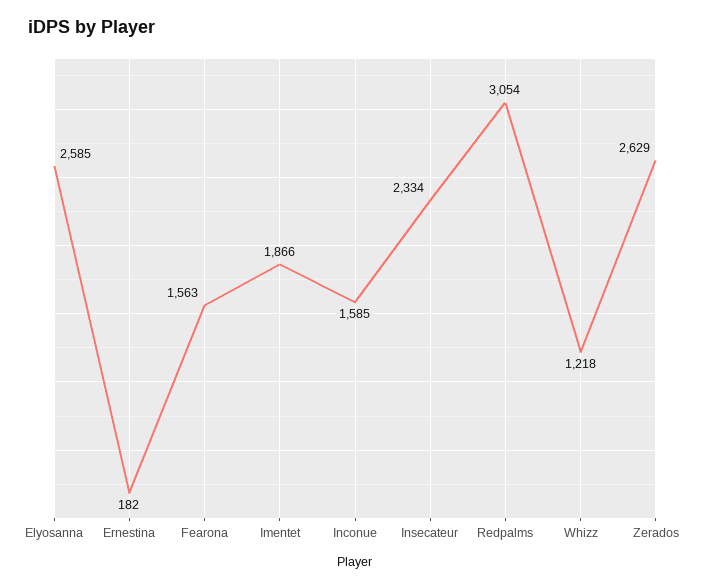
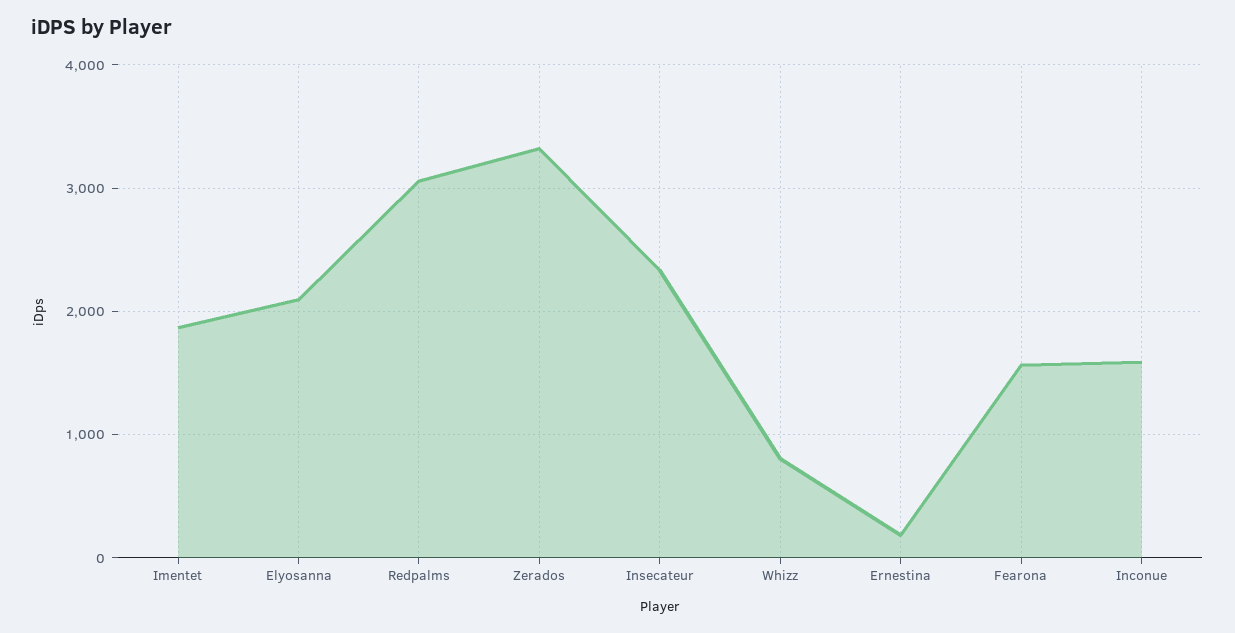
Elyosanna: 2585 -> 2100
Whizz: 1218 -> 800
Zerados: 2629 -> 3300

